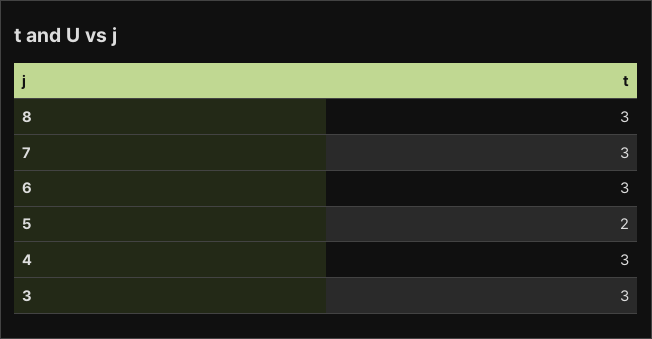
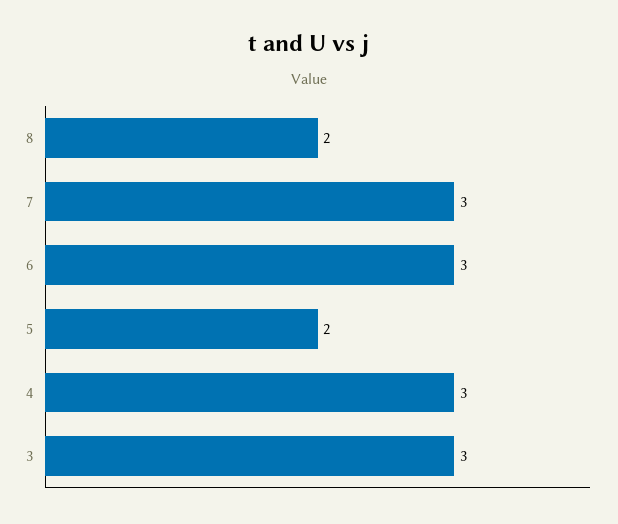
8: 3 -> 2

